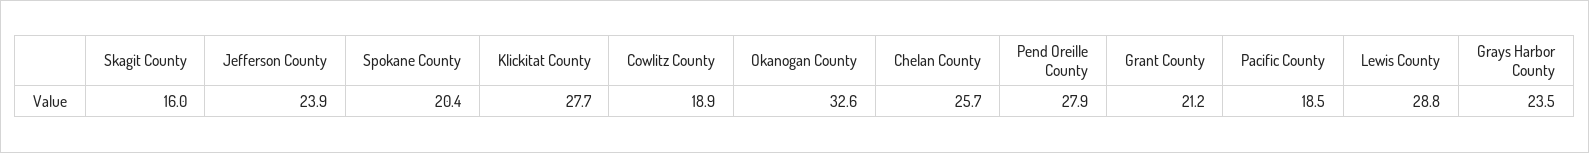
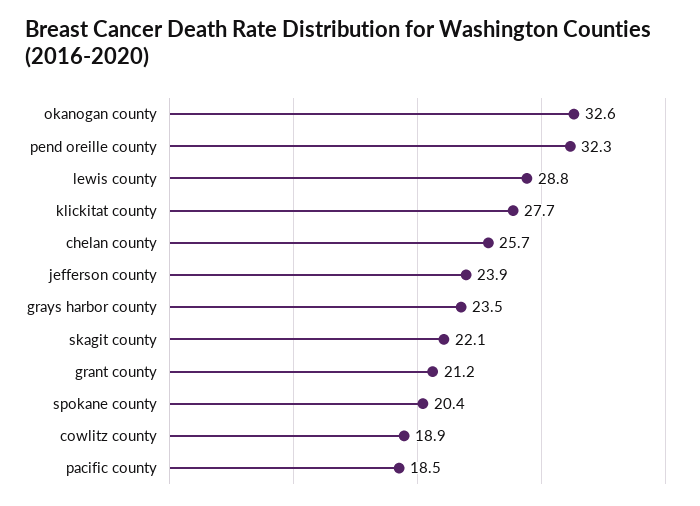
Skagit County: 16 -> 22.1
Pend Oreille County: 27.9 -> 32.3

